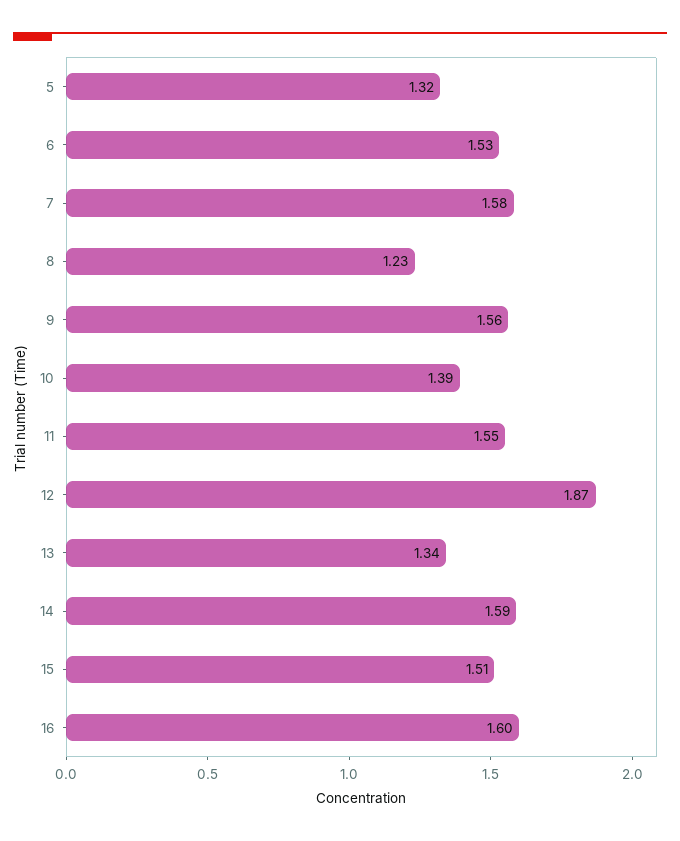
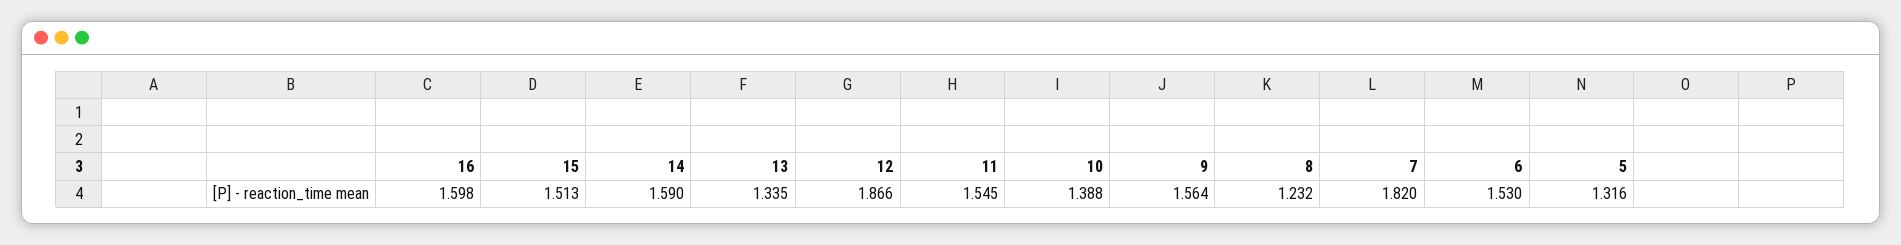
7: 1.58 -> 1.82

